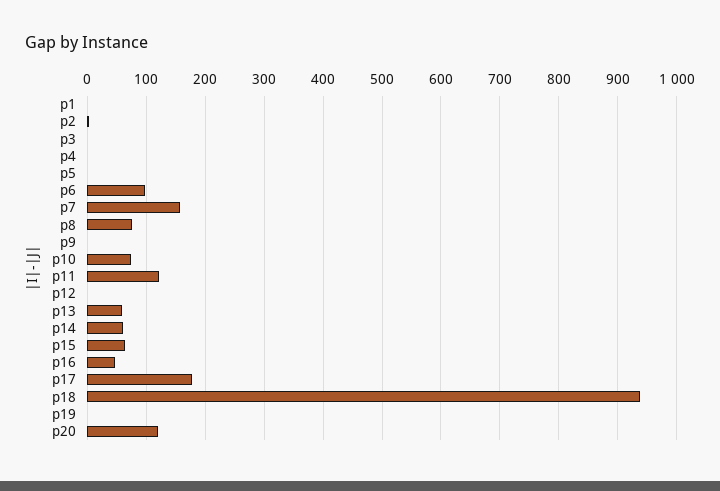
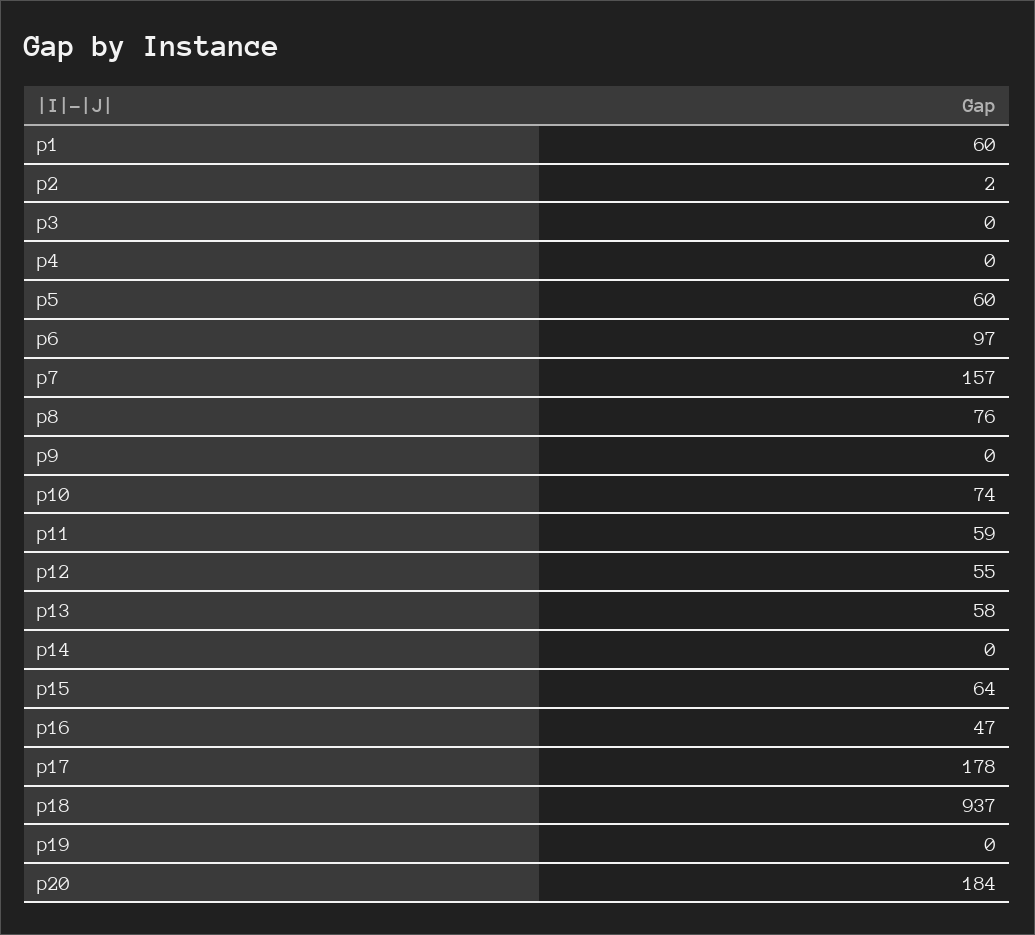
p1: 0 -> 60
p5: 0 -> 60
p11: 120 -> 59
p12: 0 -> 55
p14: 60 -> 0
p20: 120 -> 184

